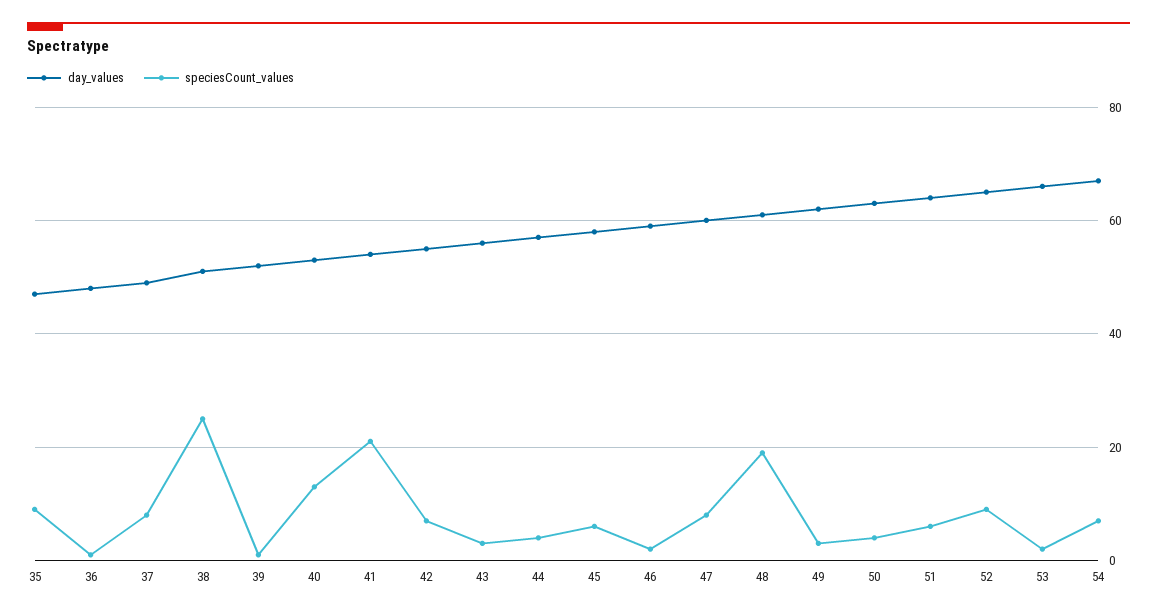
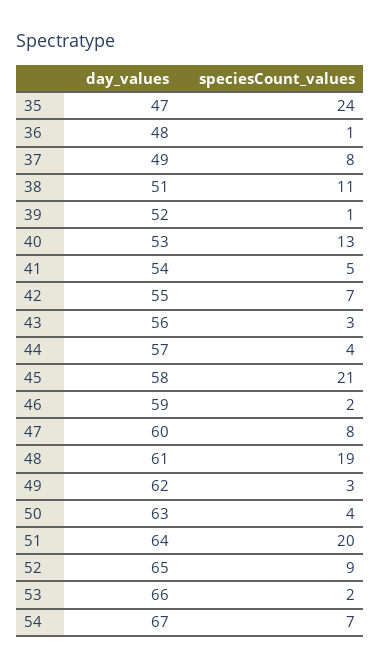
speciesCount_values, 35: 10 -> 24
speciesCount_values, 38: 25 -> 11
speciesCount_values, 41: 20 -> 5
speciesCount_values, 45: 5 -> 21
speciesCount_values, 51: 5 -> 20

